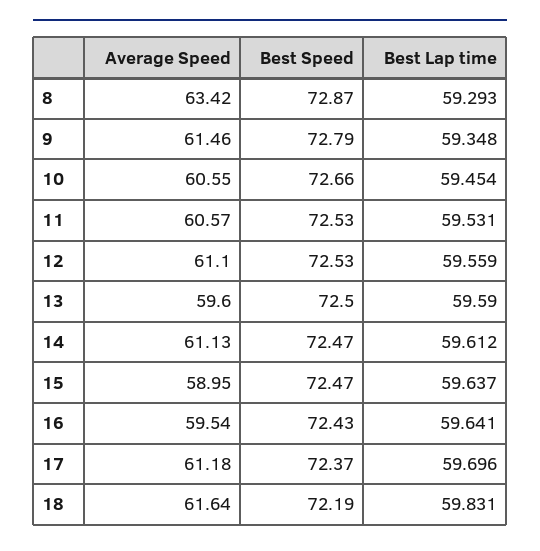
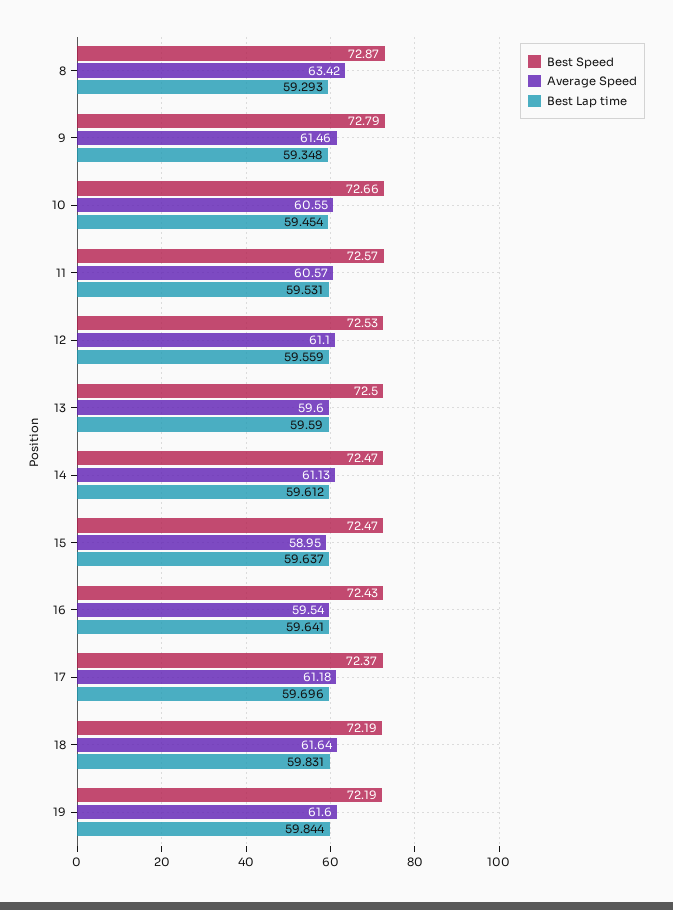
Best Speed, 11: 72.53 -> 72.57
Best Speed, 19: none -> 72.19
Average Speed, 19: none -> 61.6
Best Lap time, 19: none -> 59.844

